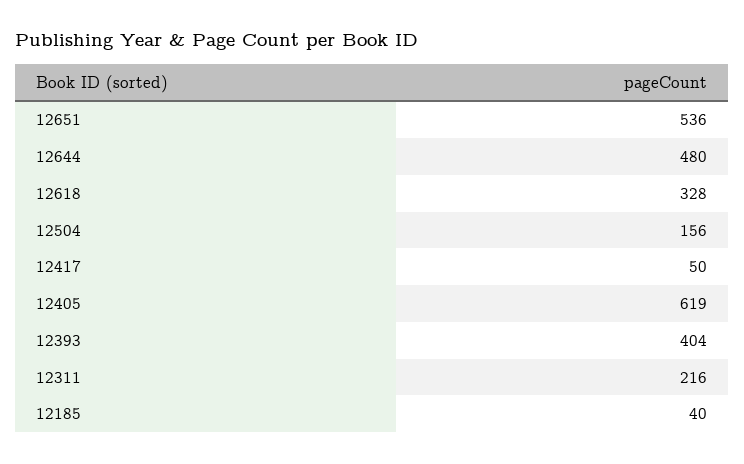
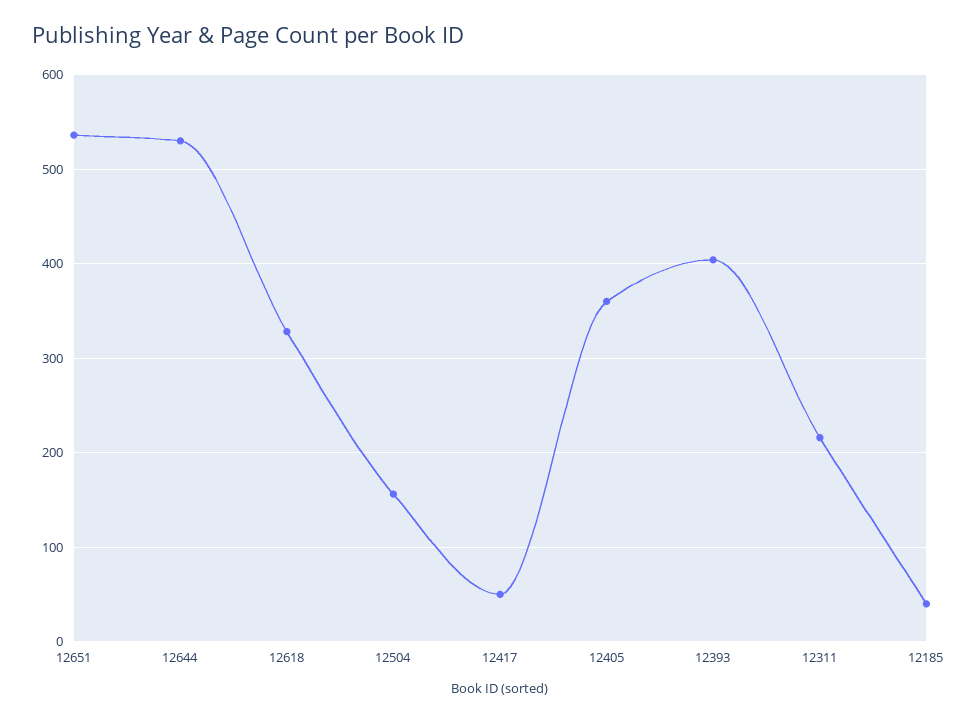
12644: 480 -> 530
12405: 619 -> 360

